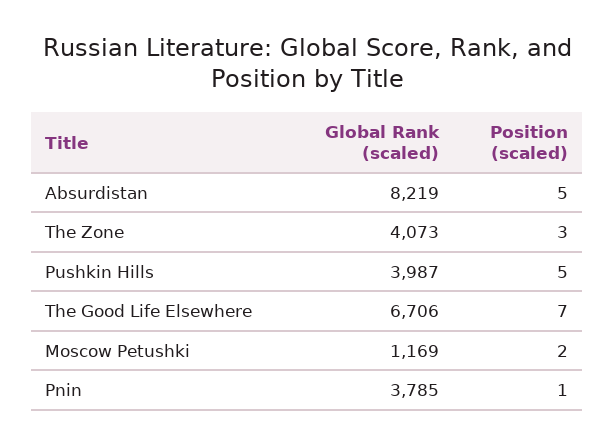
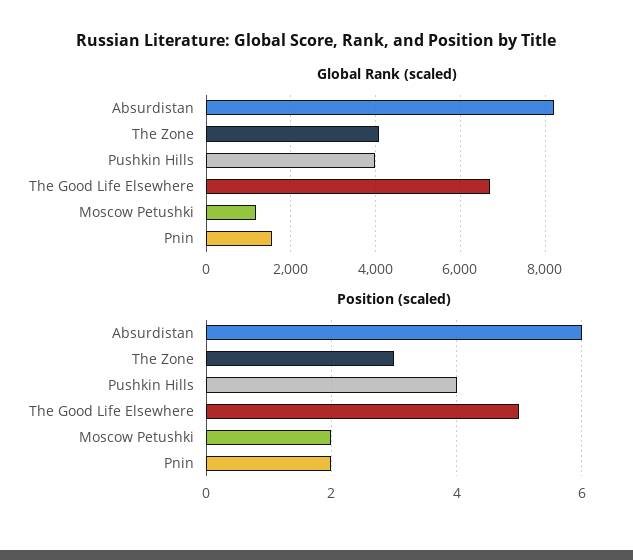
Position (scaled), Absurdistan: 5 -> 6
Position (scaled), Pushkin Hills: 5 -> 4
Position (scaled), The Good Life Elsewhere: 7 -> 5
Global Rank (scaled), Pnin: 3785 -> 1600
Position (scaled), Pnin: 1 -> 2

